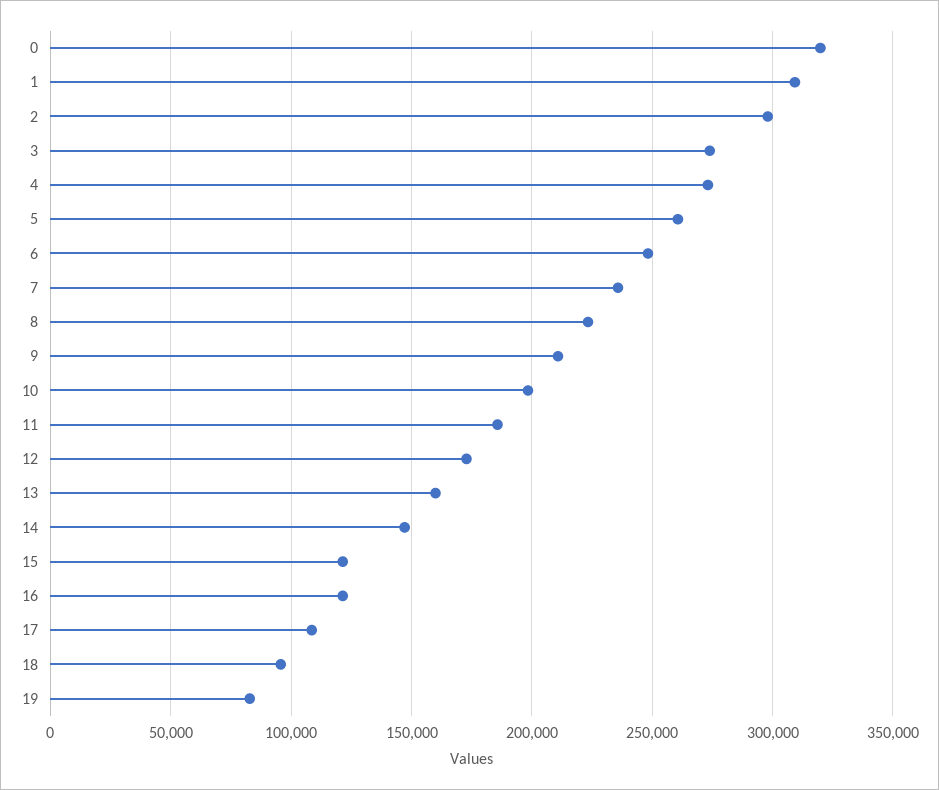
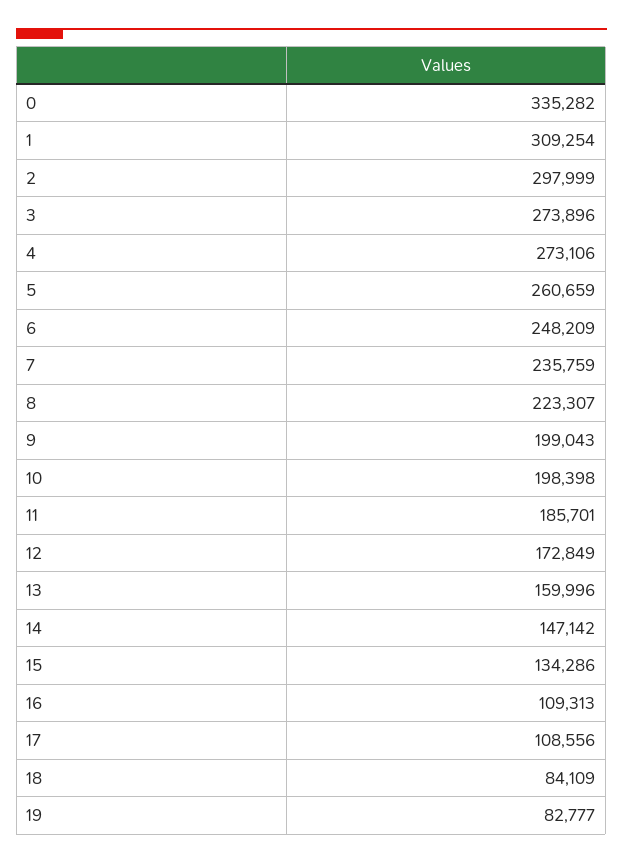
0: 320000 -> 335282
9: 210000 -> 199043
15: 120000 -> 134286
16: 120000 -> 109313
18: 95000 -> 84109

